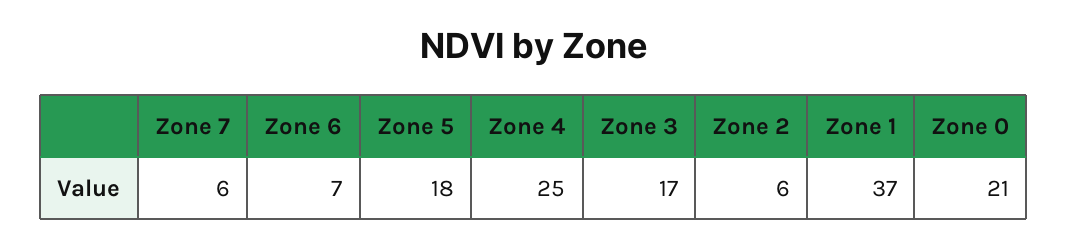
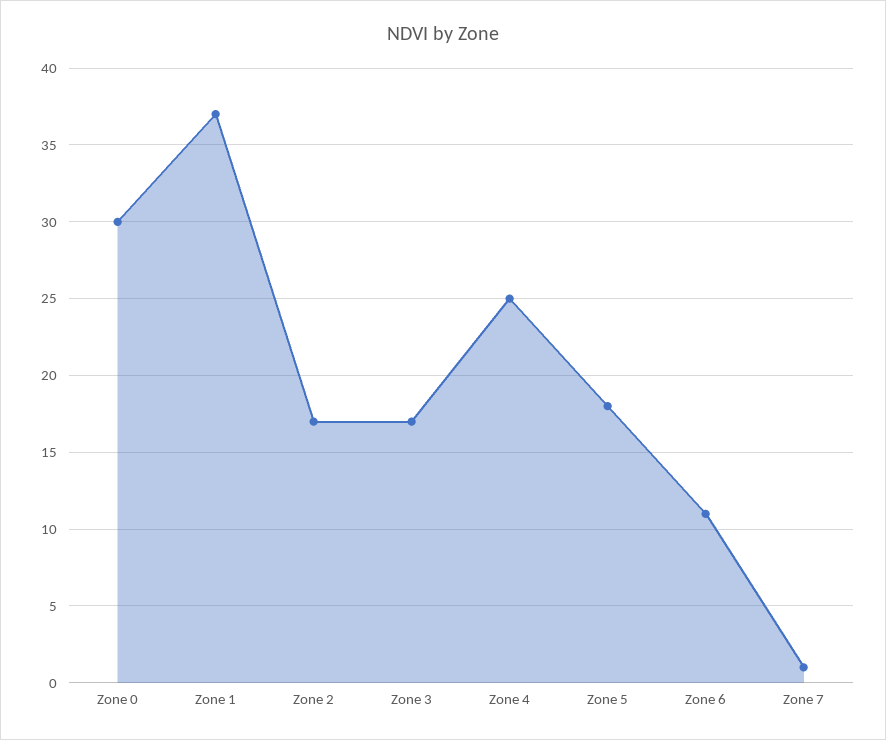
Zone 7: 6 -> 1
Zone 6: 7 -> 11
Zone 2: 6 -> 17
Zone 0: 21 -> 30

